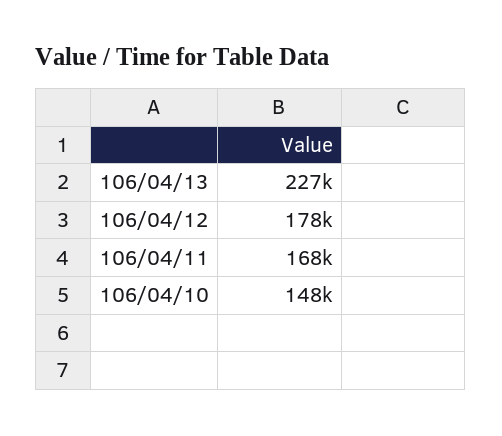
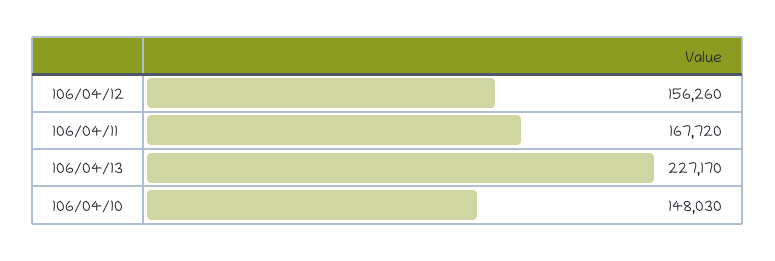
106/04/12: 178000 -> 156260

